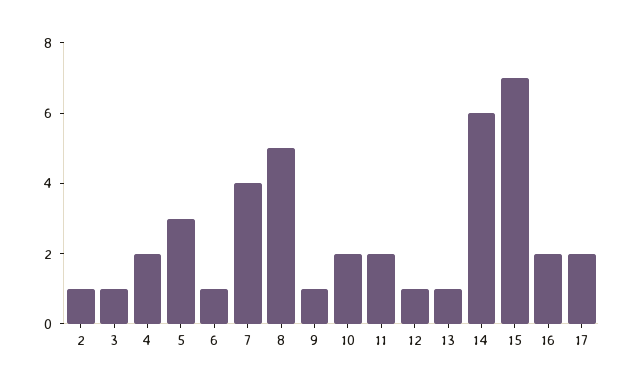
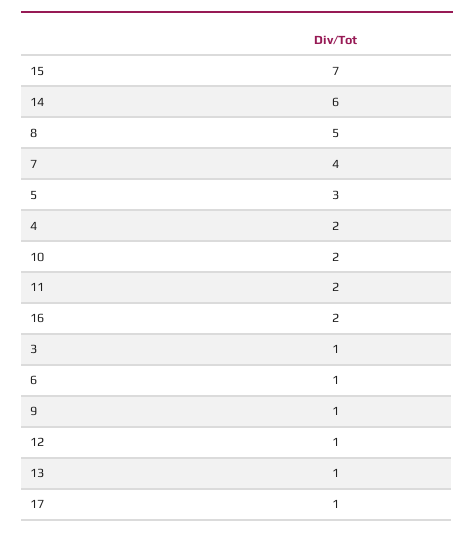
2: 1 -> none
17: 2 -> 1

